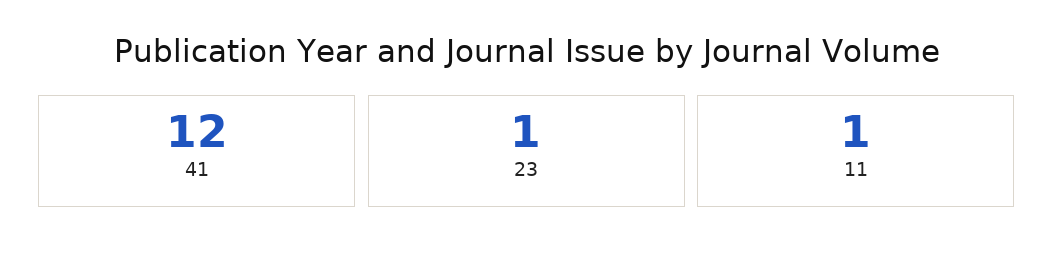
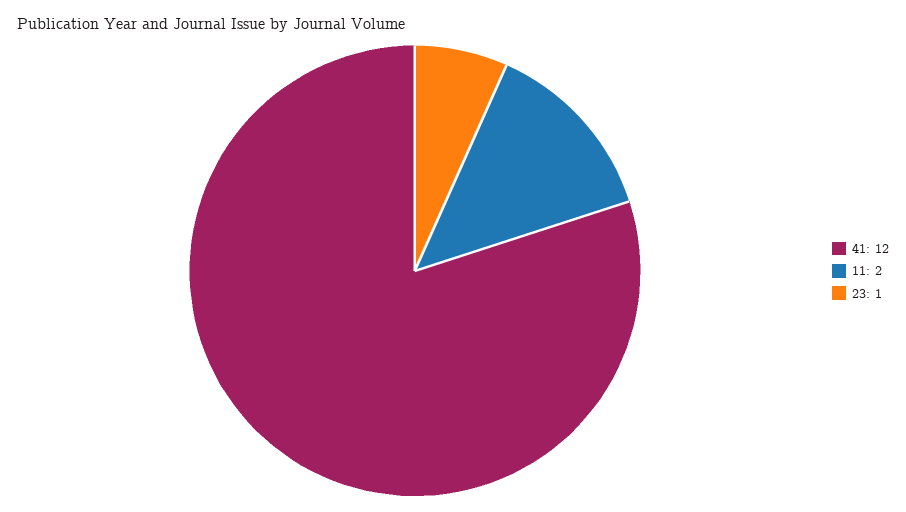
11: 1 -> 2

